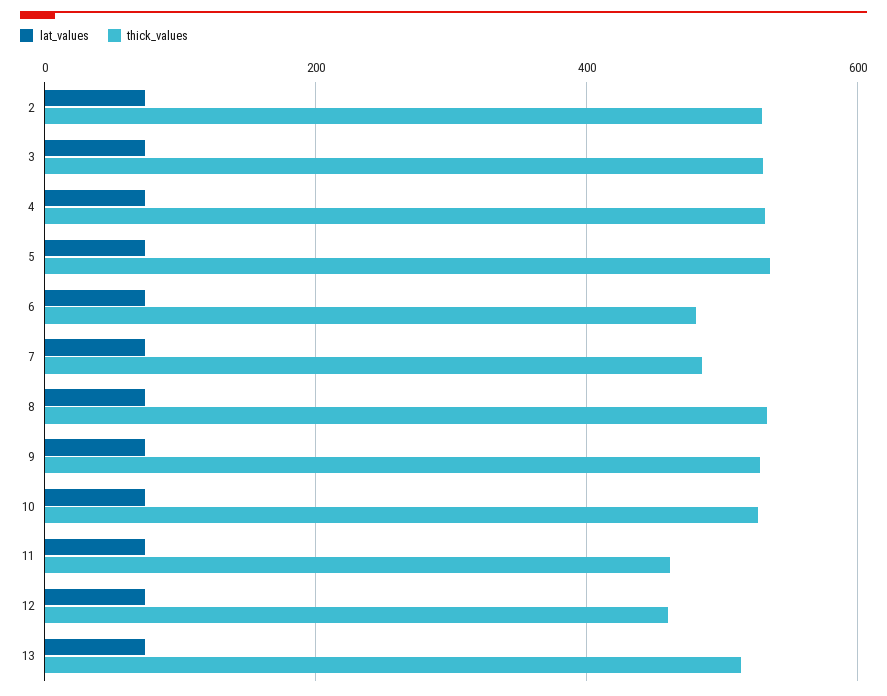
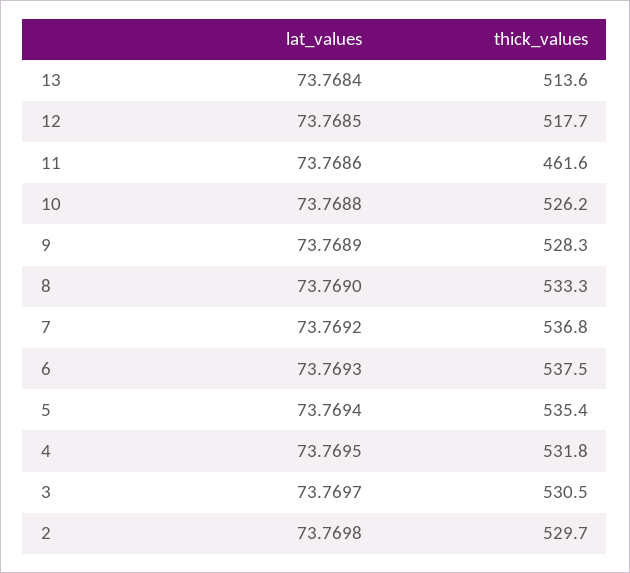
thick_values, 6: 480 -> 537.5
thick_values, 7: 480 -> 536.8
thick_values, 12: 460 -> 517.7

